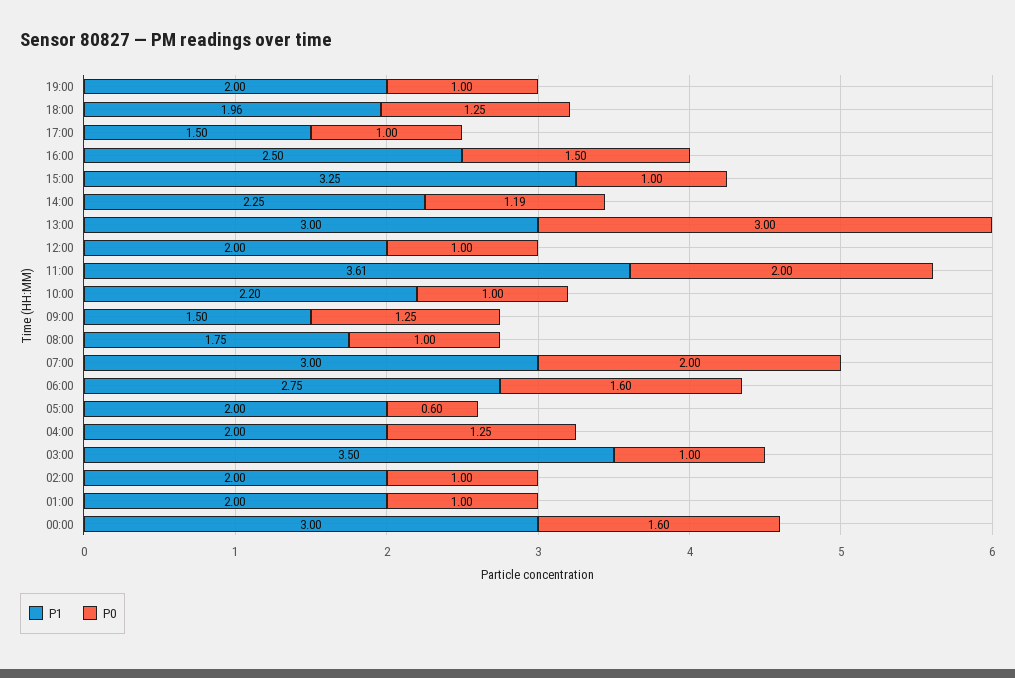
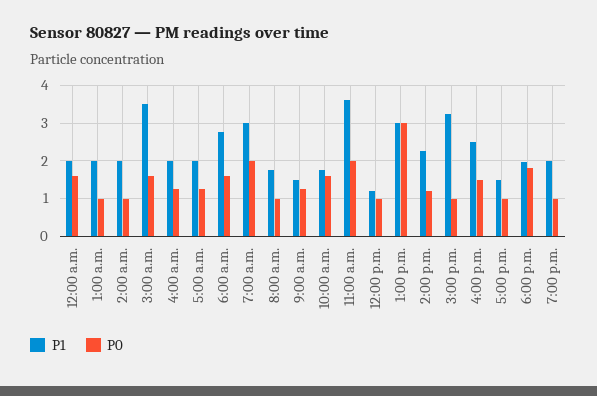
P0, 18:00: 1.25 -> 1.8
P1, 12:00: 2 -> 1.2
P1, 10:00: 2.2 -> 1.8
P0, 10:00: 1 -> 1.6
P0, 05:00: 0.6 -> 1.2
P0, 03:00: 1 -> 1.6
P1, 00:00: 3 -> 2

